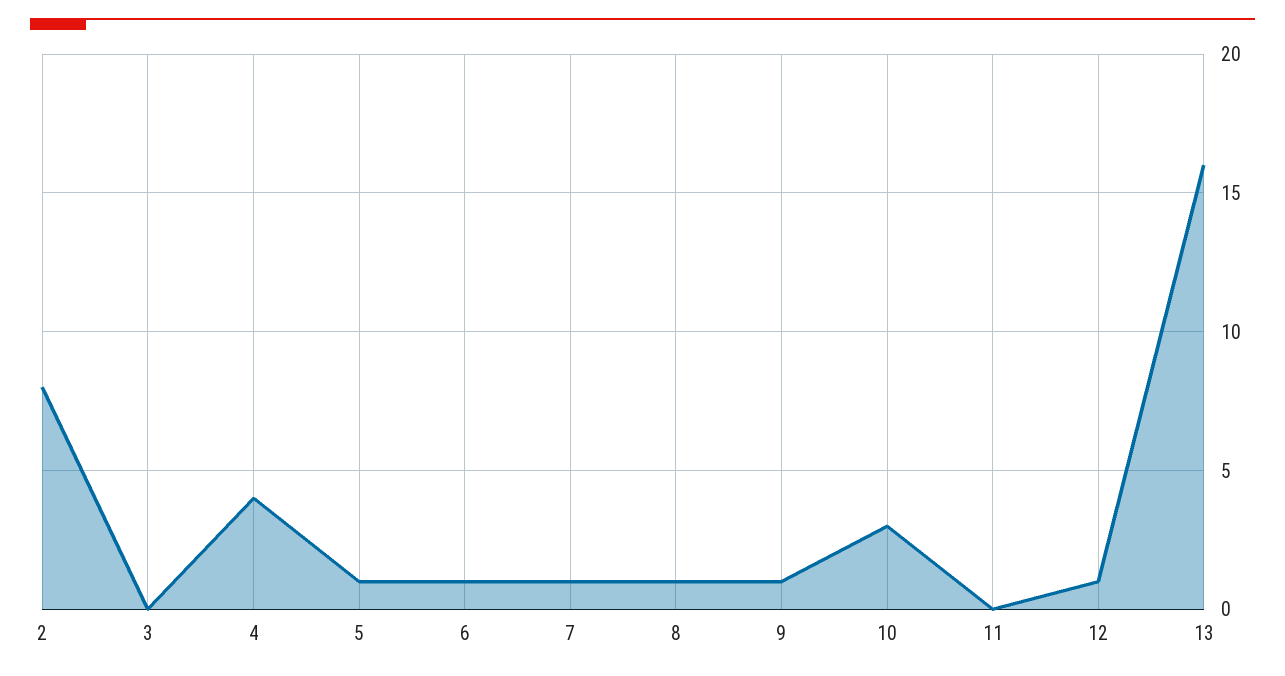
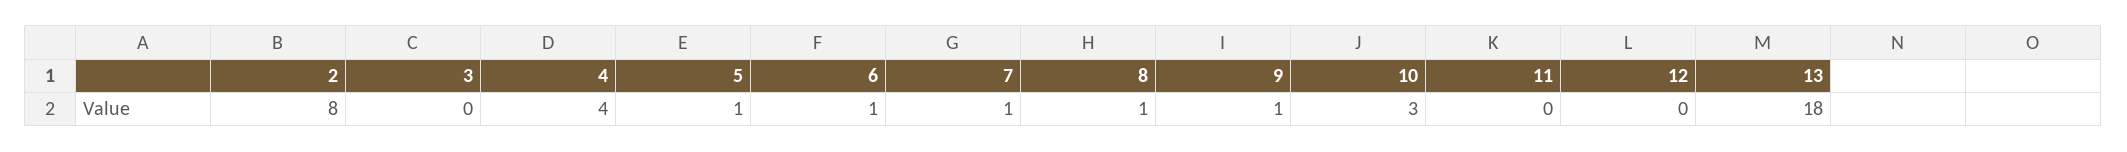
12: 1 -> 0
13: 16 -> 18

